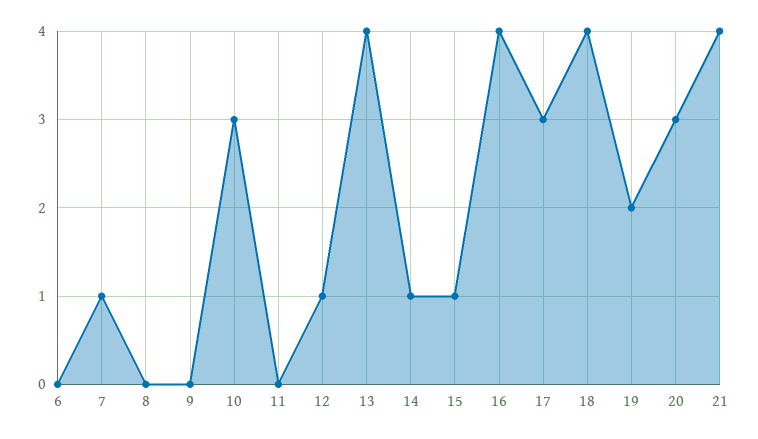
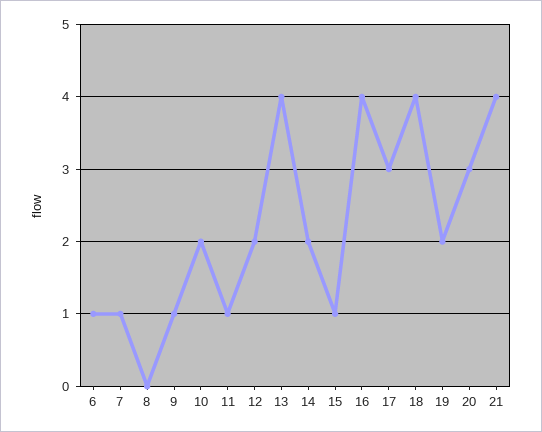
6: 0 -> 1
9: 0 -> 1
10: 3 -> 2
11: 0 -> 1
12: 1 -> 2
14: 1 -> 2

